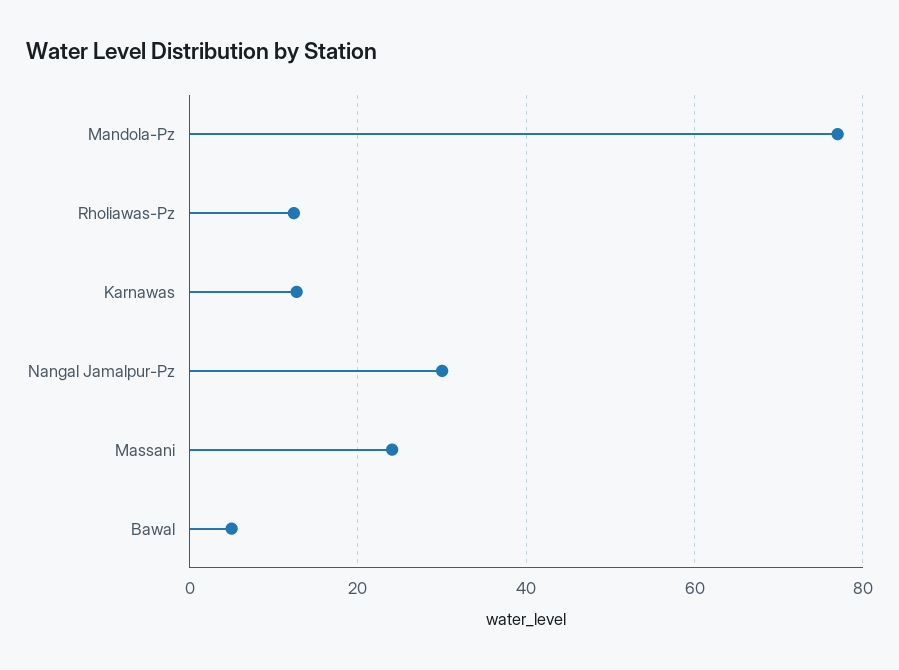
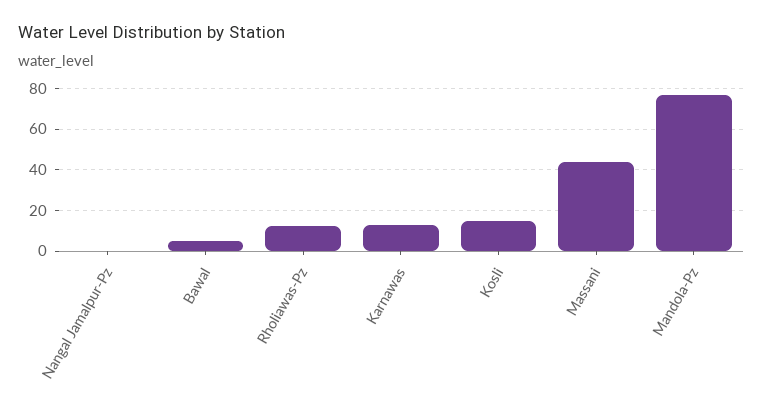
Nangal Jamalpur-Pz: 30 -> 0
Massani: 24 -> 45
Kosli: none -> 15

